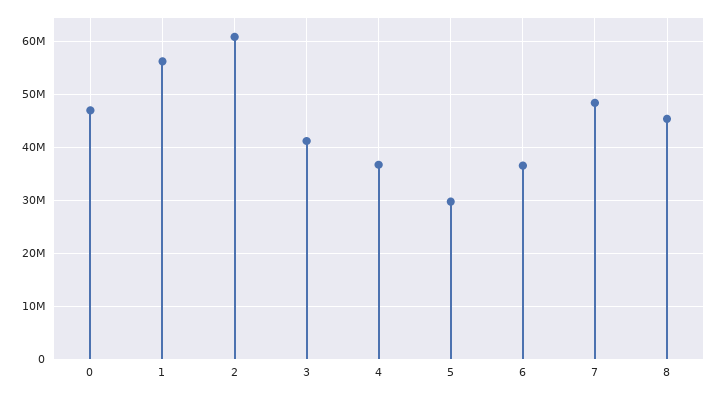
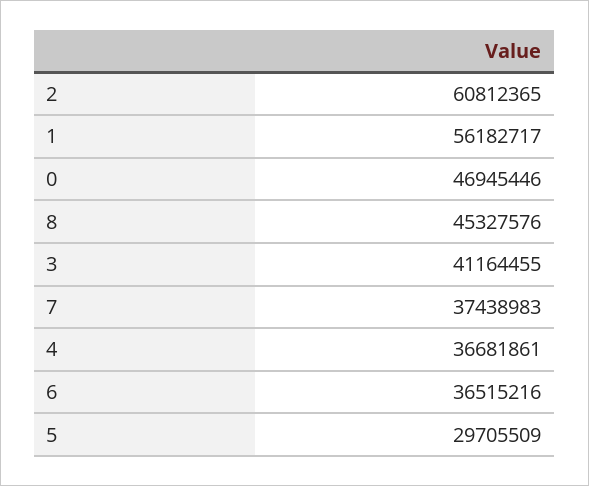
7: 48000000 -> 37438983

